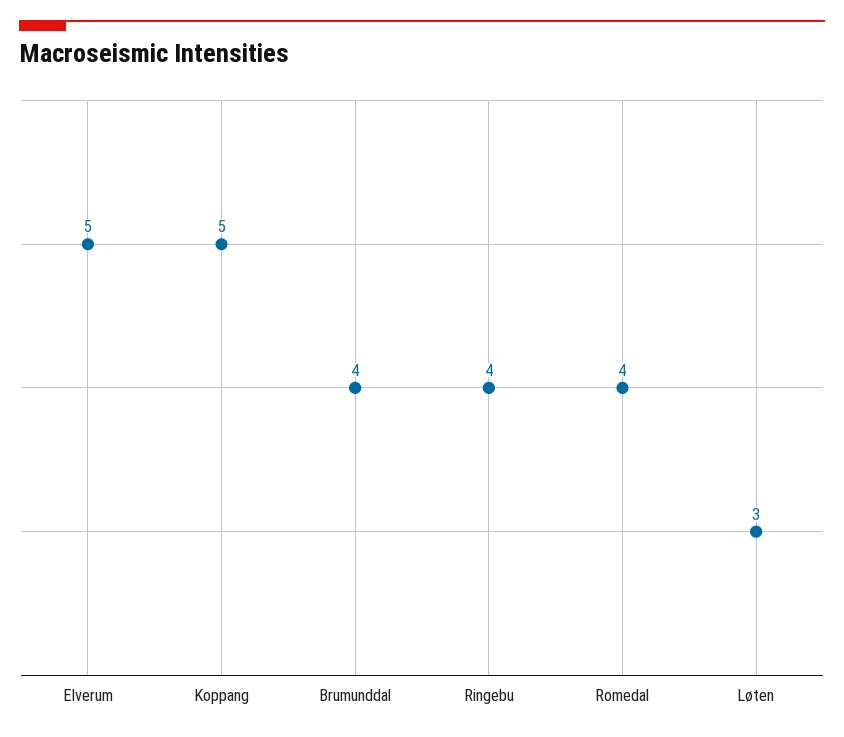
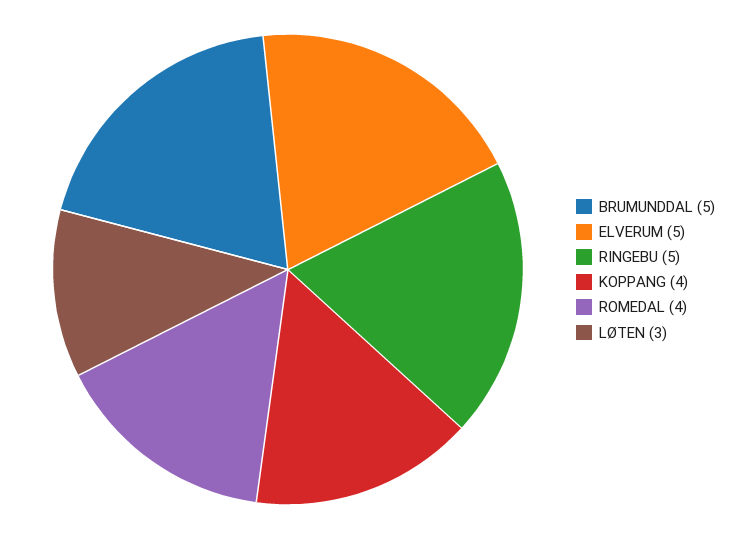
Koppang: 5 -> 4
Brumunddal: 4 -> 5
Ringebu: 4 -> 5

